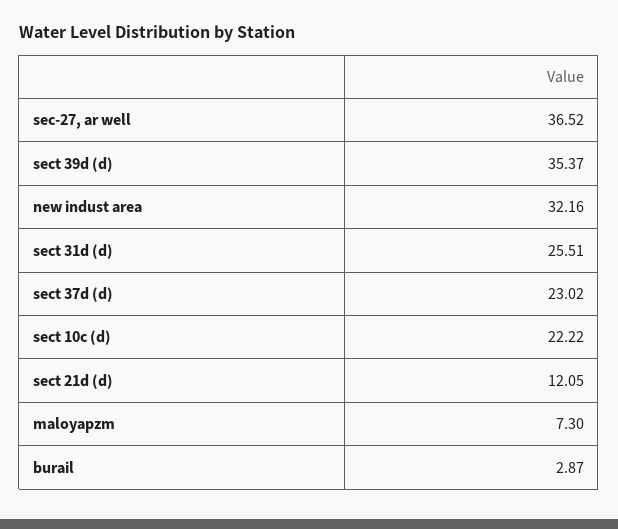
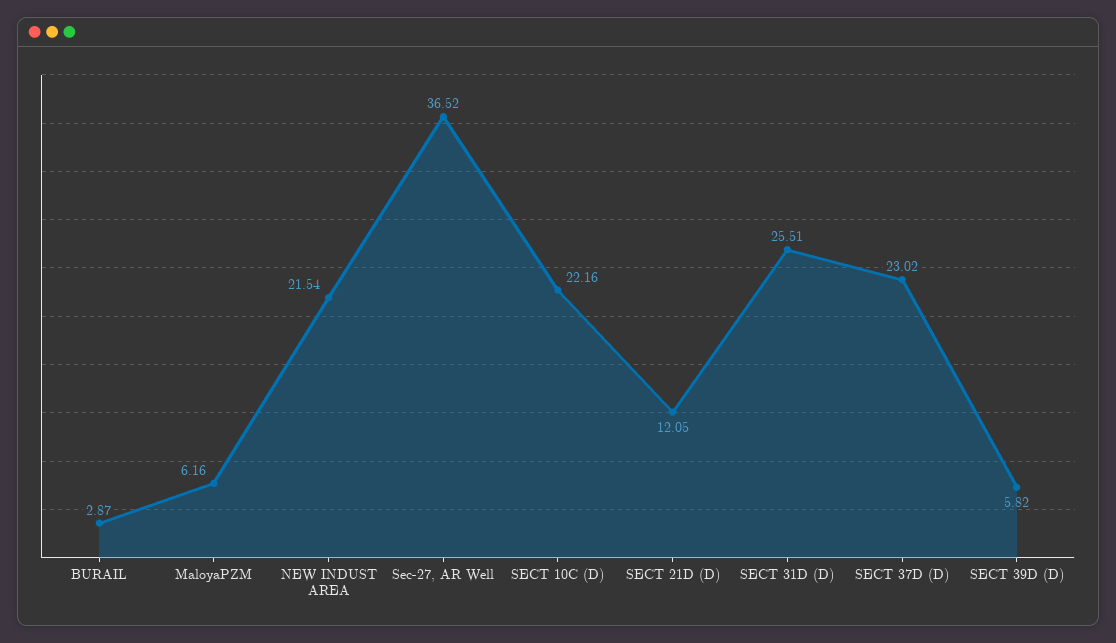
sect 39d (d): 35.37 -> 5.82
new indust area: 32.16 -> 21.54
sect 10c (d): 22.22 -> 22.16
maloyapzm: 7.3 -> 6.16

